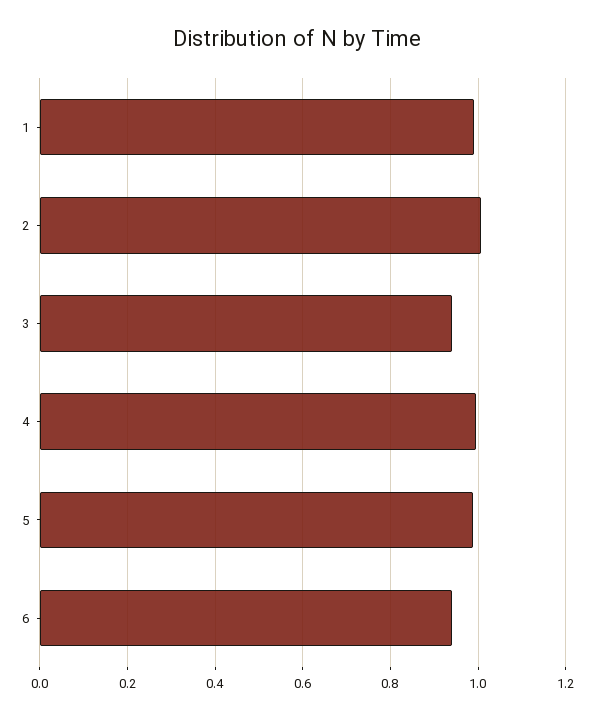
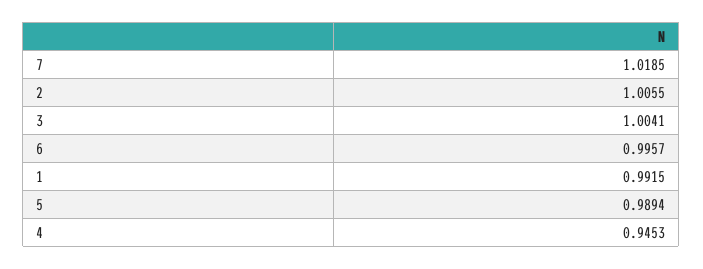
3: 0.94 -> 1.0041
4: 1 -> 0.9453
6: 0.94 -> 0.9957
7: none -> 1.0185

